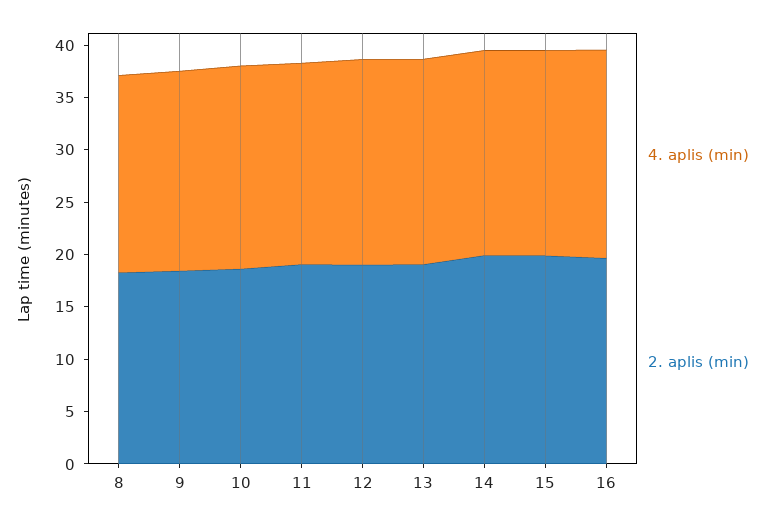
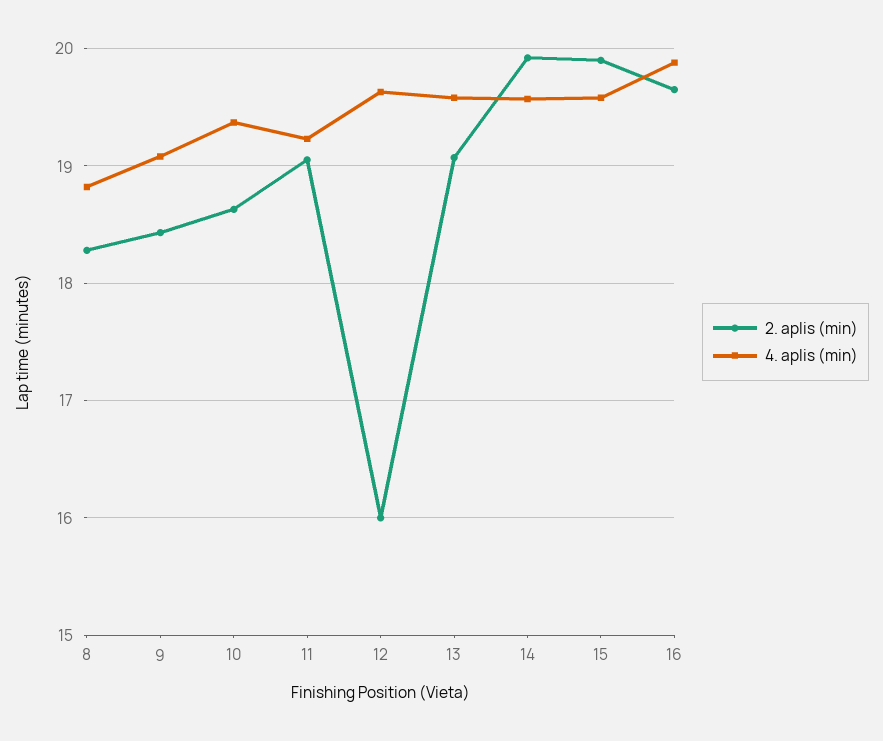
2. aplis (min), 12: 19 -> 16

